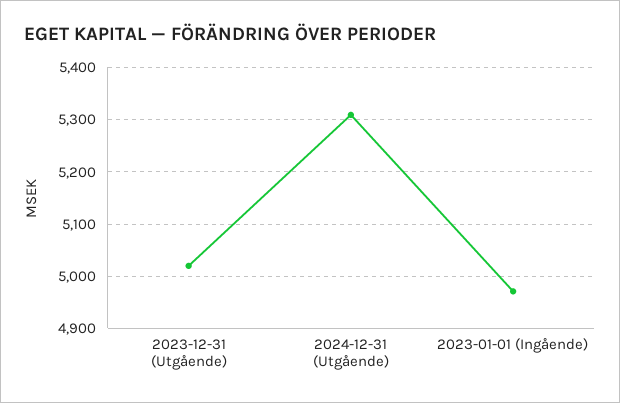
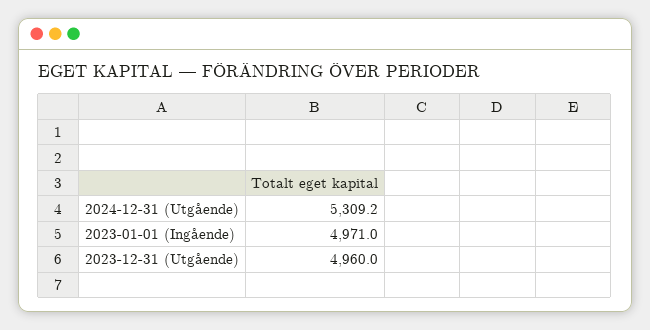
2023-12-31 (Utgående): 5020 -> 4960

